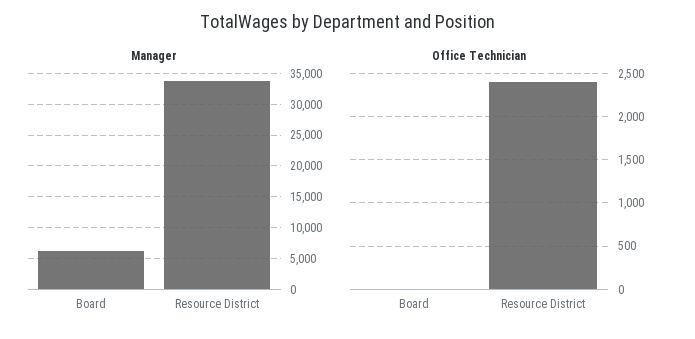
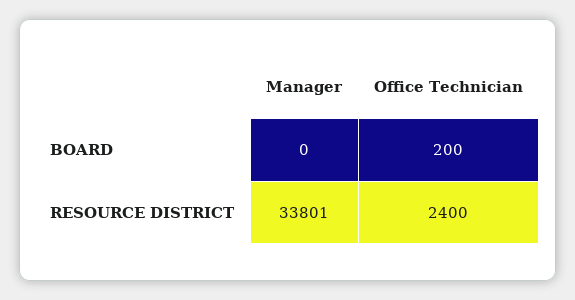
Manager, Board: 6000 -> 0
Office Technician, Board: 0 -> 200

